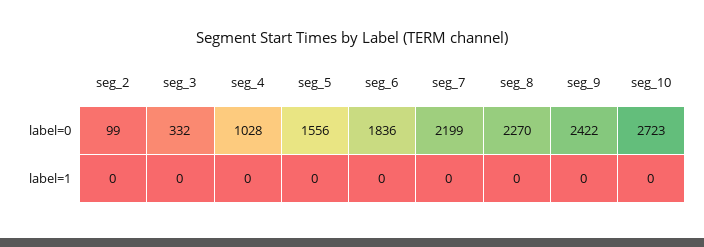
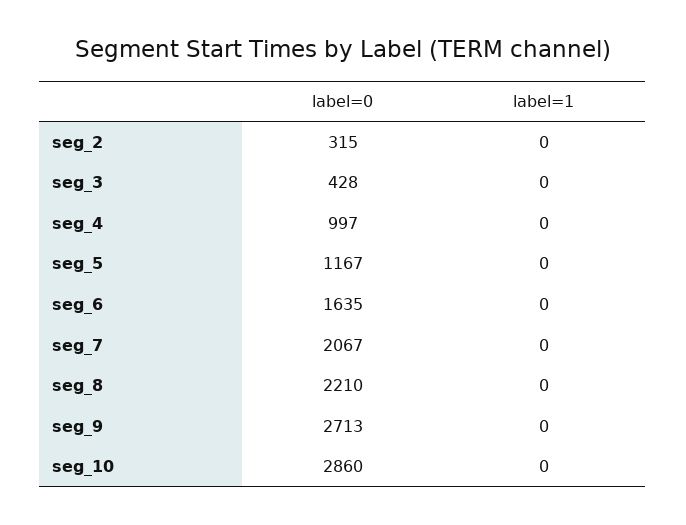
seg_2, label=0: 99 -> 315
seg_3, label=0: 332 -> 428
seg_4, label=0: 1028 -> 997
seg_5, label=0: 1556 -> 1167
seg_6, label=0: 1836 -> 1635
seg_7, label=0: 2199 -> 2067
seg_8, label=0: 2270 -> 2210
seg_9, label=0: 2422 -> 2713
seg_10, label=0: 2723 -> 2860

